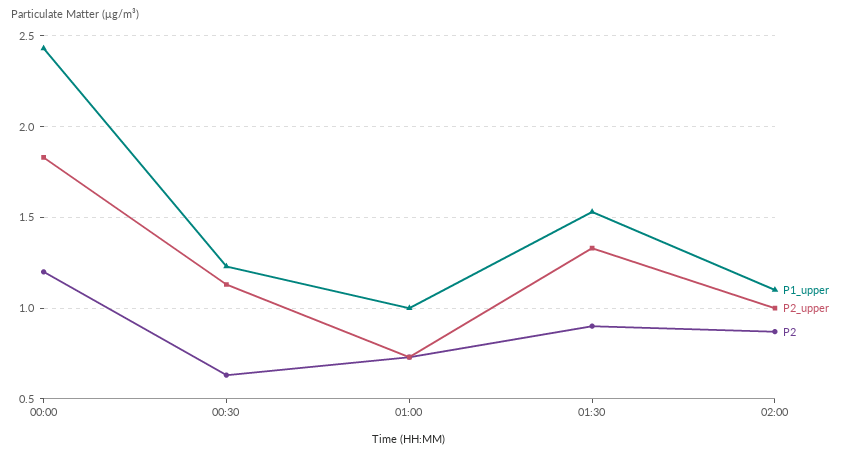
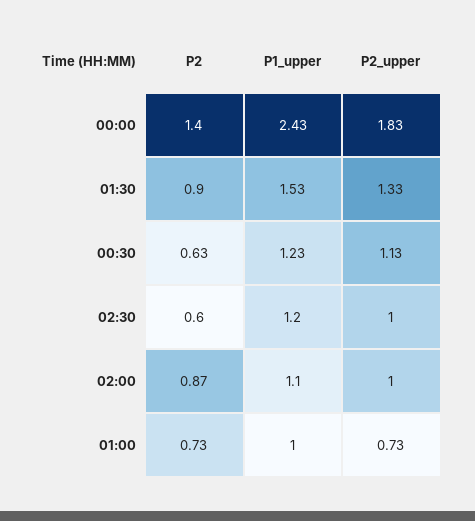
P2, 00:00: 1.2 -> 1.4
P2, 02:30: none -> 0.6
P1_upper, 02:30: none -> 1.2
P2_upper, 02:30: none -> 1

